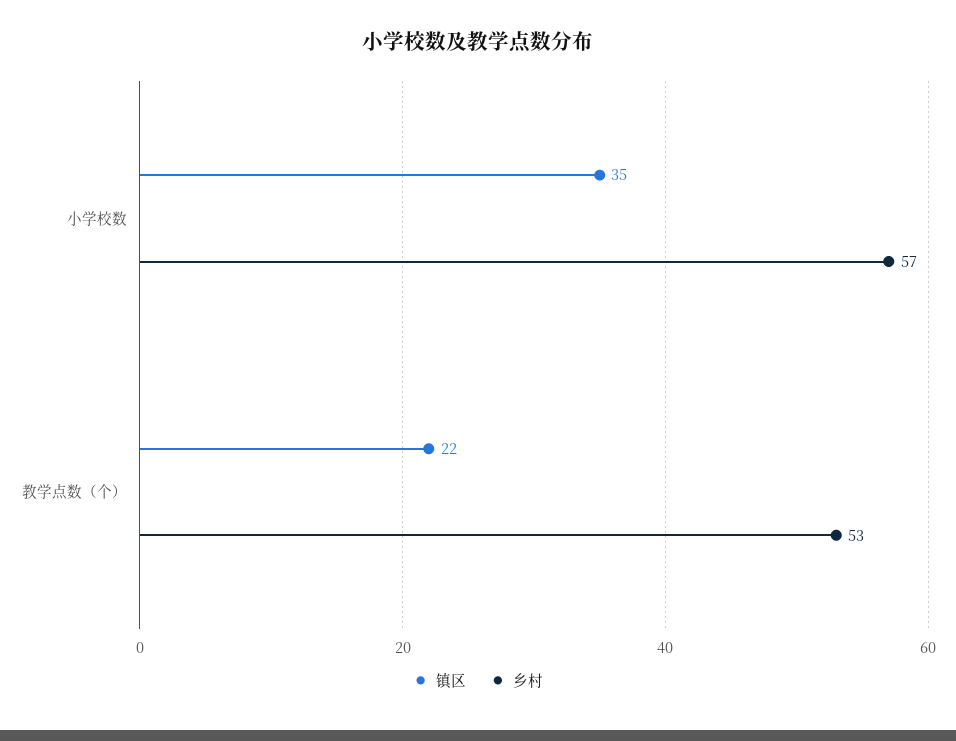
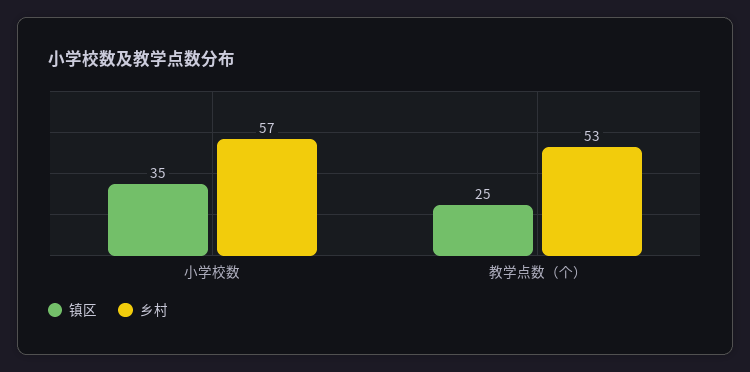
镇区, 教学点数（个）: 22 -> 25

